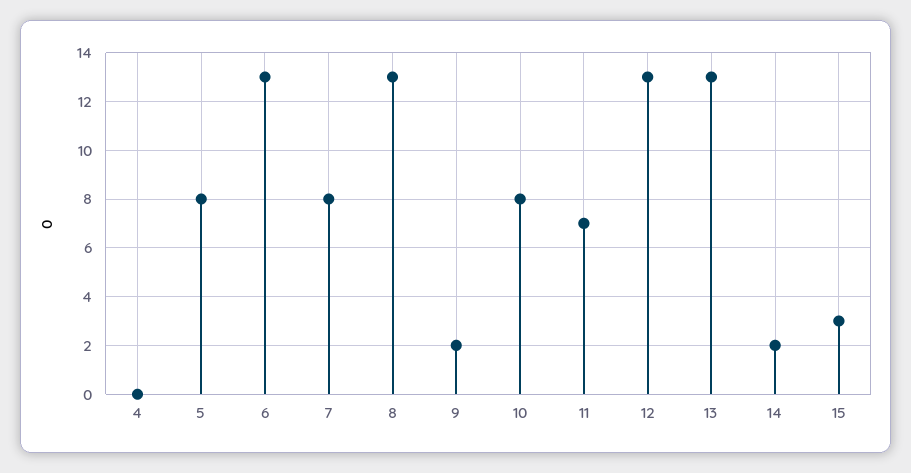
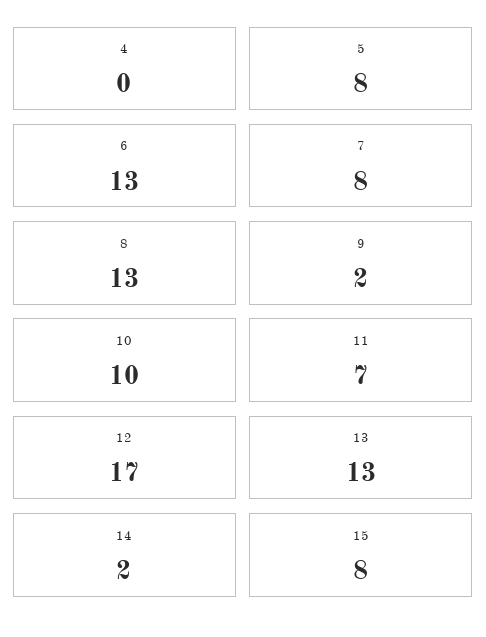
10: 8 -> 10
12: 13 -> 17
15: 3 -> 8

